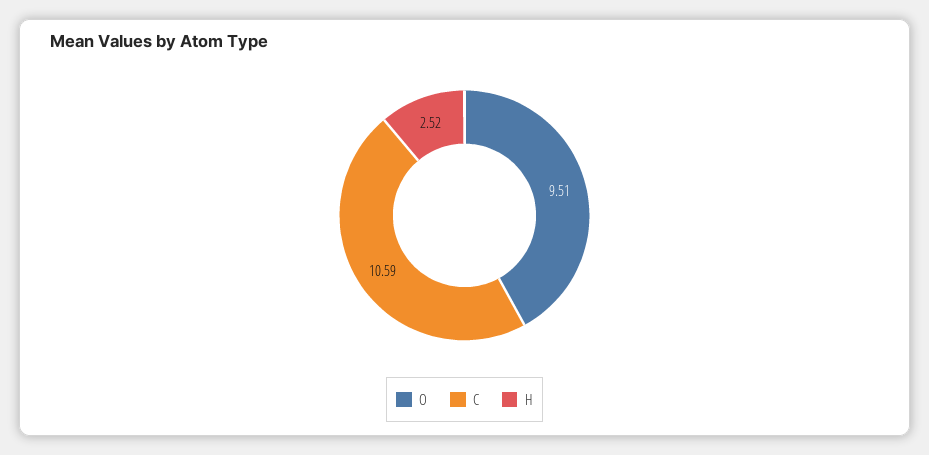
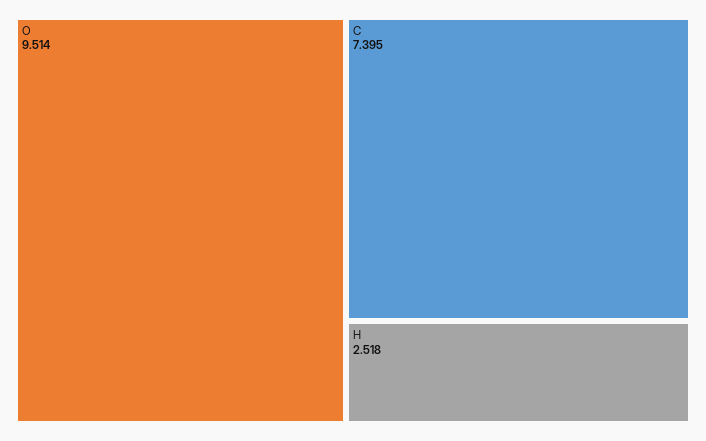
C: 10.59 -> 7.395

